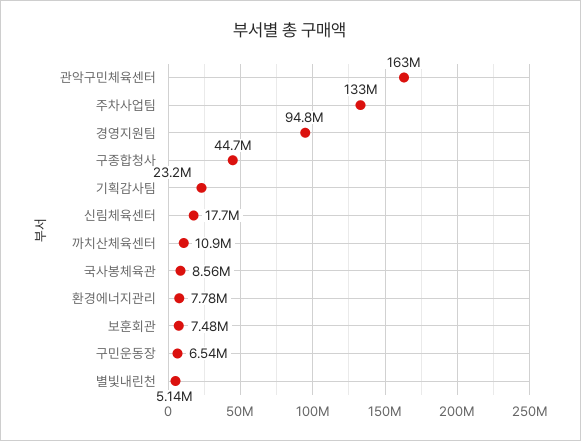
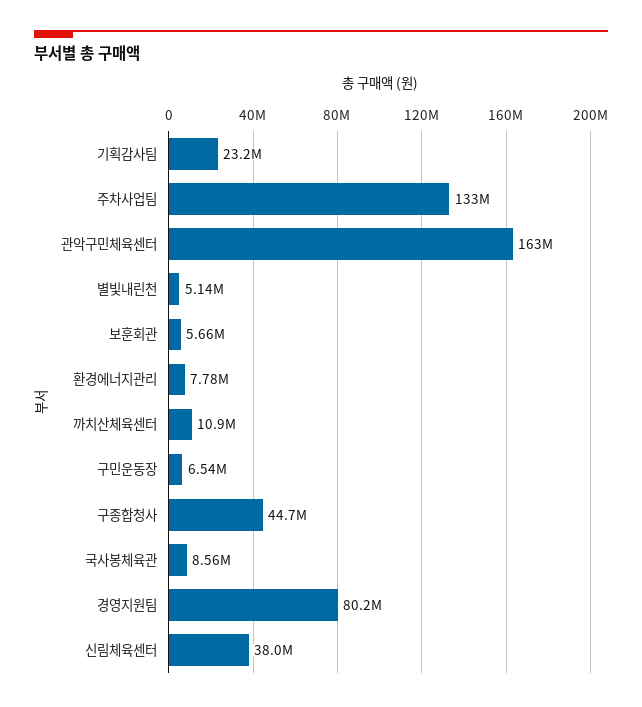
경영지원팀: 94800000 -> 80200000
신림체육센터: 17700000 -> 38000000
보훈회관: 7480000 -> 5660000

